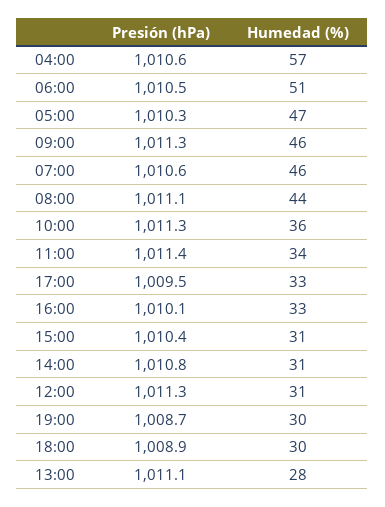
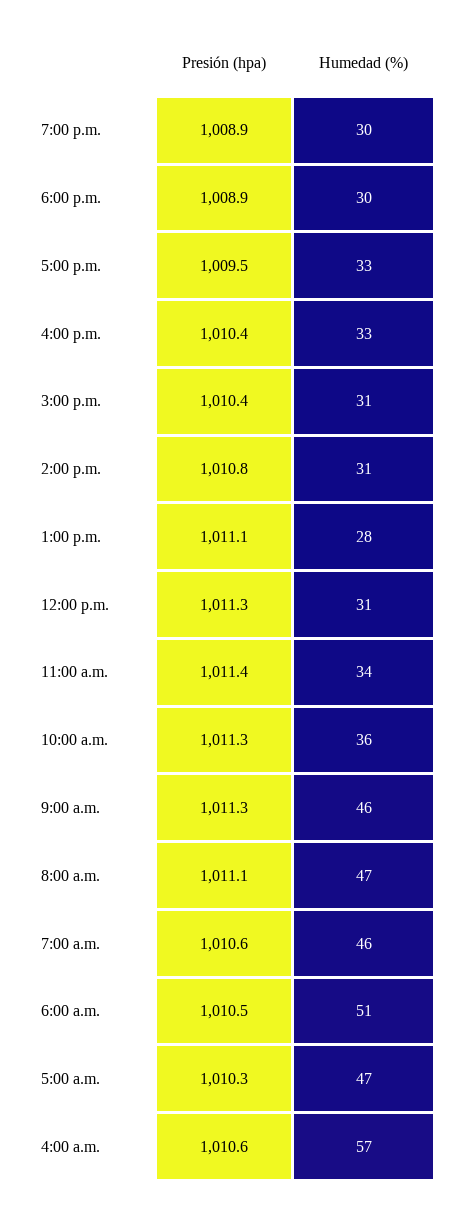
Humedad (%), 08:00: 44 -> 47
Presión (hPa), 16:00: 1010.1 -> 1010.4
Presión (hPa), 19:00: 1008.7 -> 1008.9

